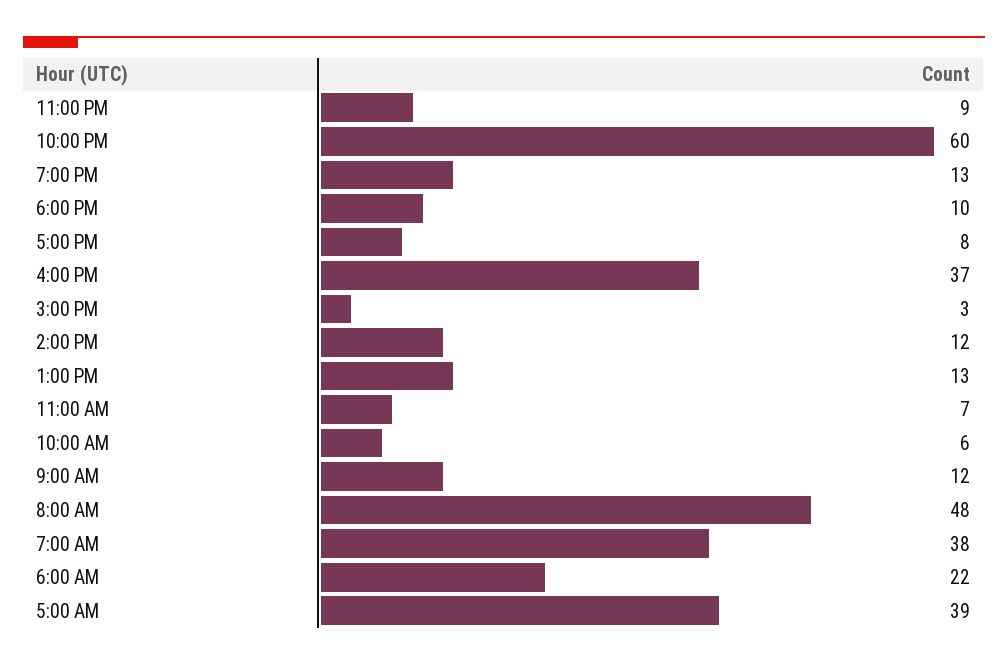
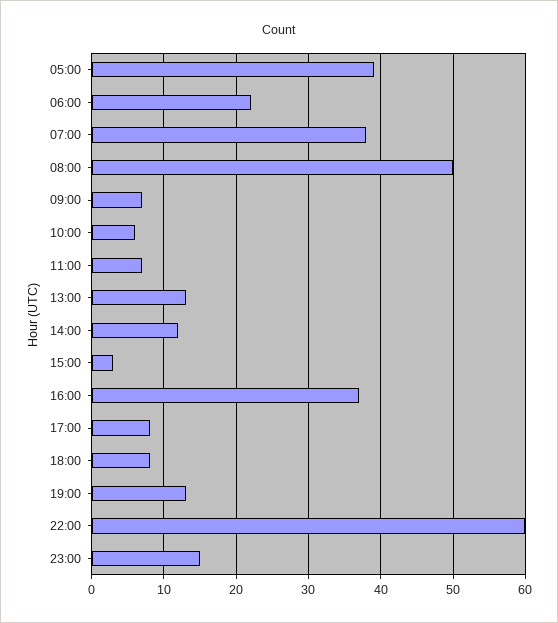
11:00 PM: 9 -> 15
6:00 PM: 10 -> 8
9:00 AM: 12 -> 7
8:00 AM: 48 -> 50

